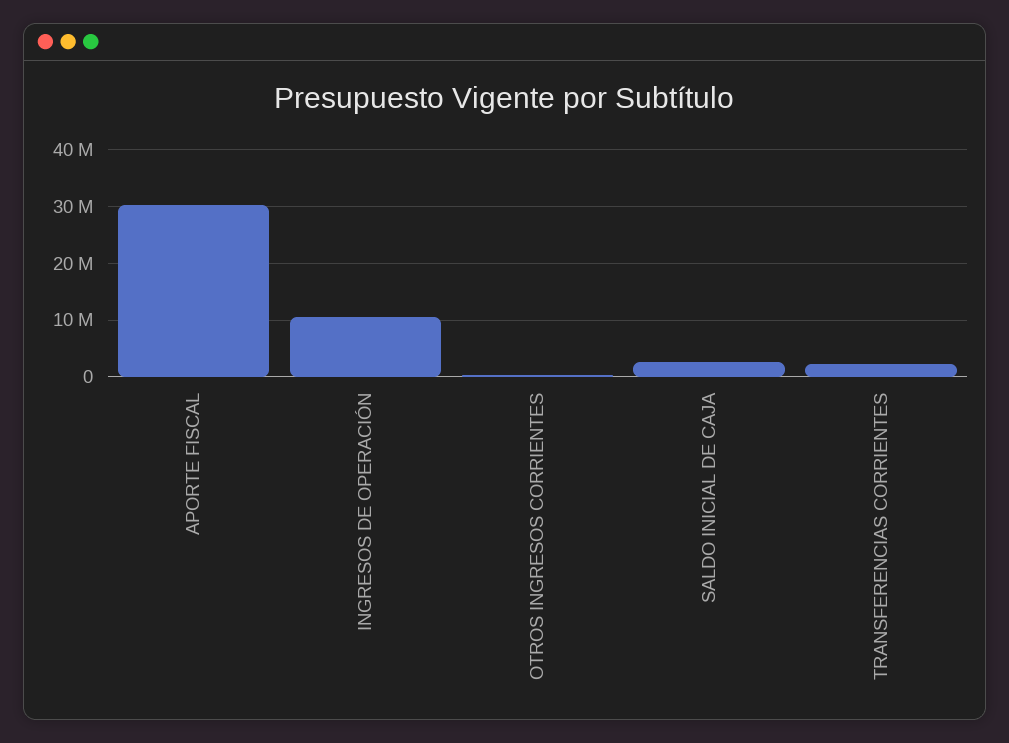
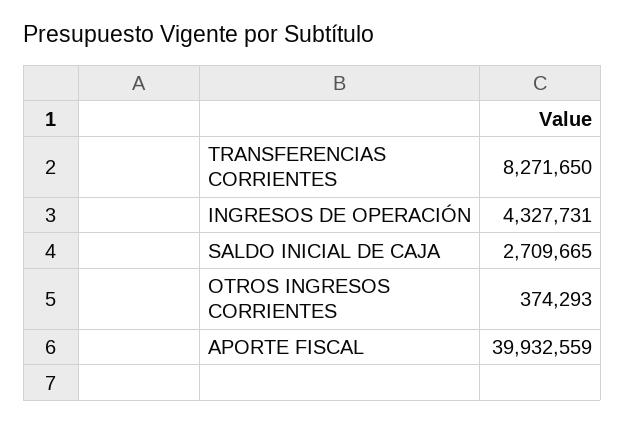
APORTE FISCAL: 30000000 -> 39932559
INGRESOS DE OPERACIÓN: 10000000 -> 4327731
TRANSFERENCIAS CORRIENTES: 2000000 -> 8271650

